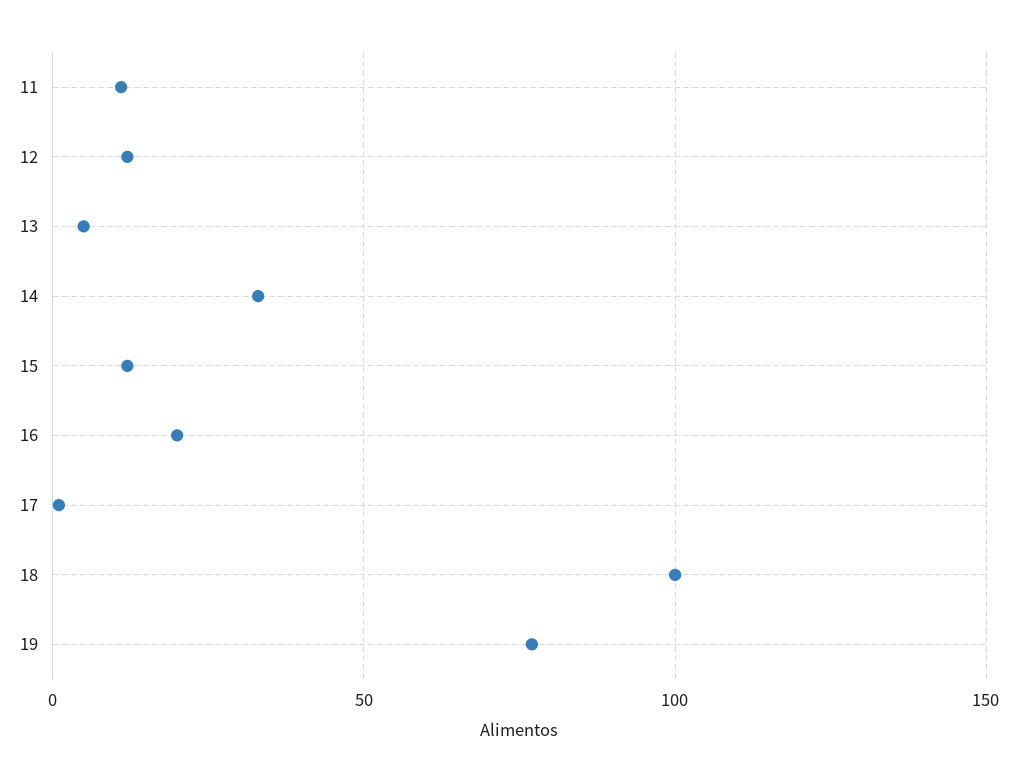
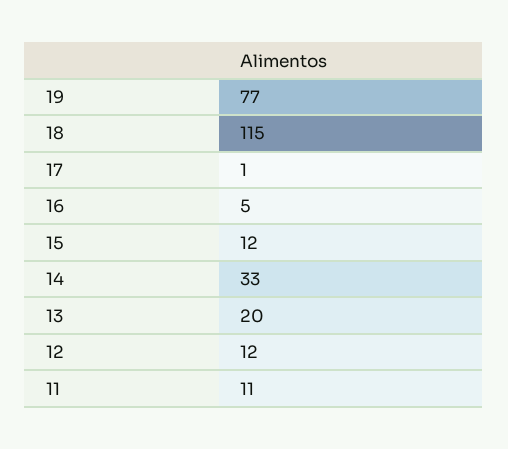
13: 5 -> 20
16: 20 -> 5
18: 100 -> 115

